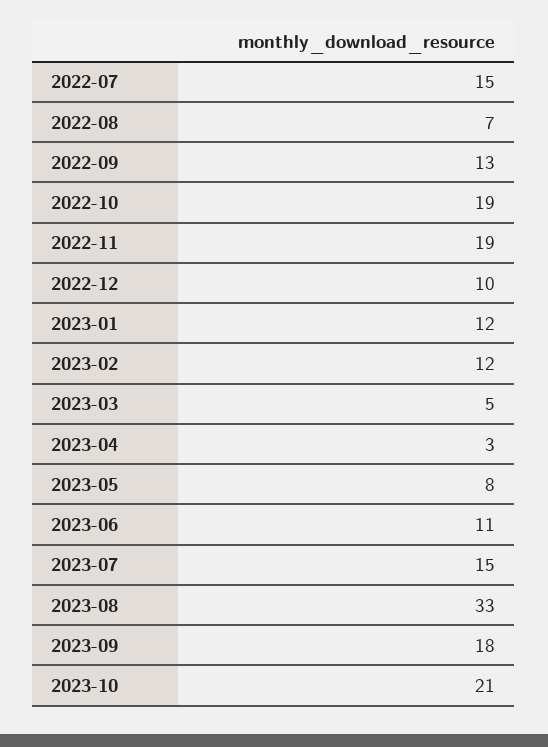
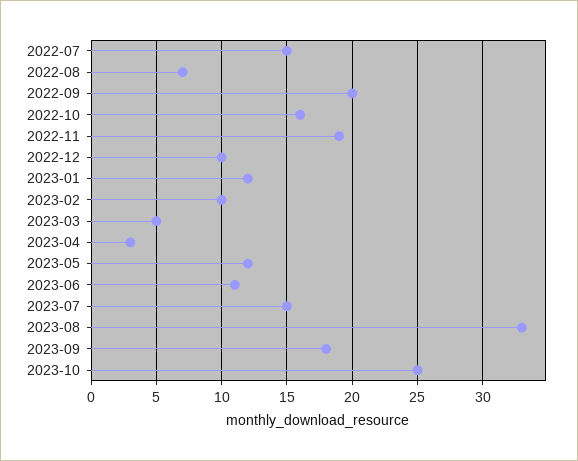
2022-09: 13 -> 20
2022-10: 19 -> 16
2023-02: 12 -> 10
2023-05: 8 -> 12
2023-10: 21 -> 25

